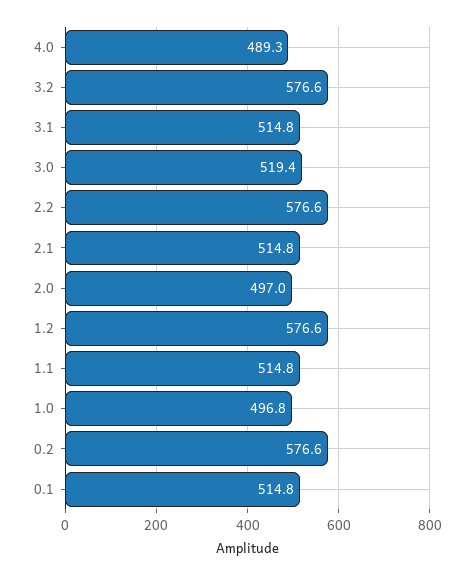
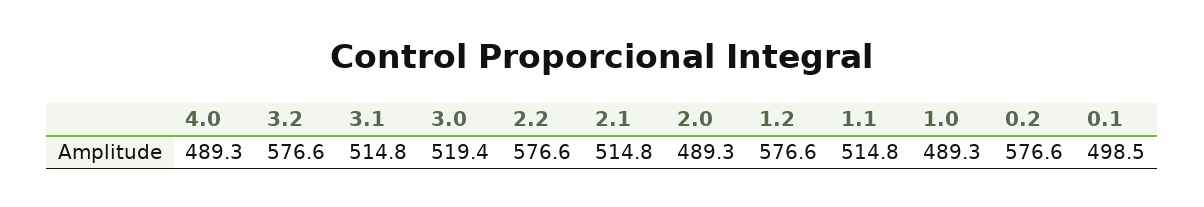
2.0: 497 -> 489.3
1.0: 496.8 -> 489.3
0.1: 514.8 -> 498.5

